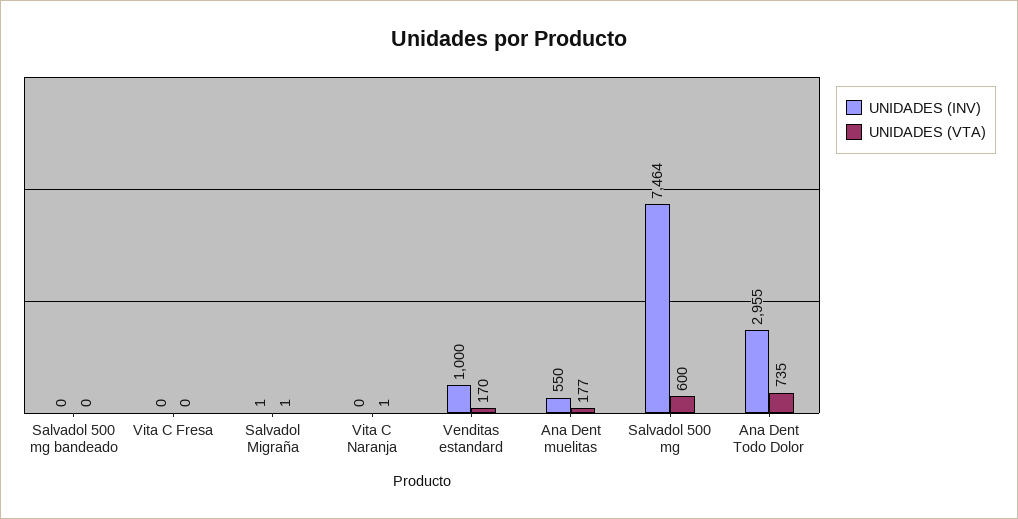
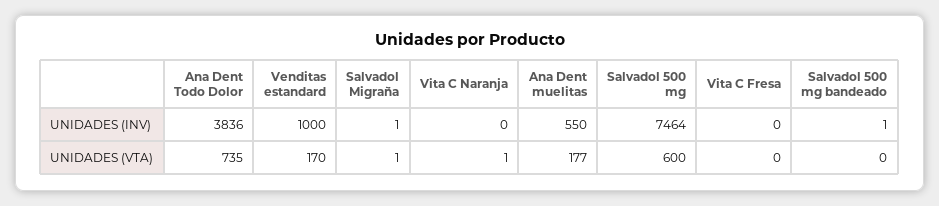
UNIDADES (INV), Salvadol 500 mg bandeado: 0 -> 1
UNIDADES (INV), Ana Dent Todo Dolor: 2955 -> 3836

